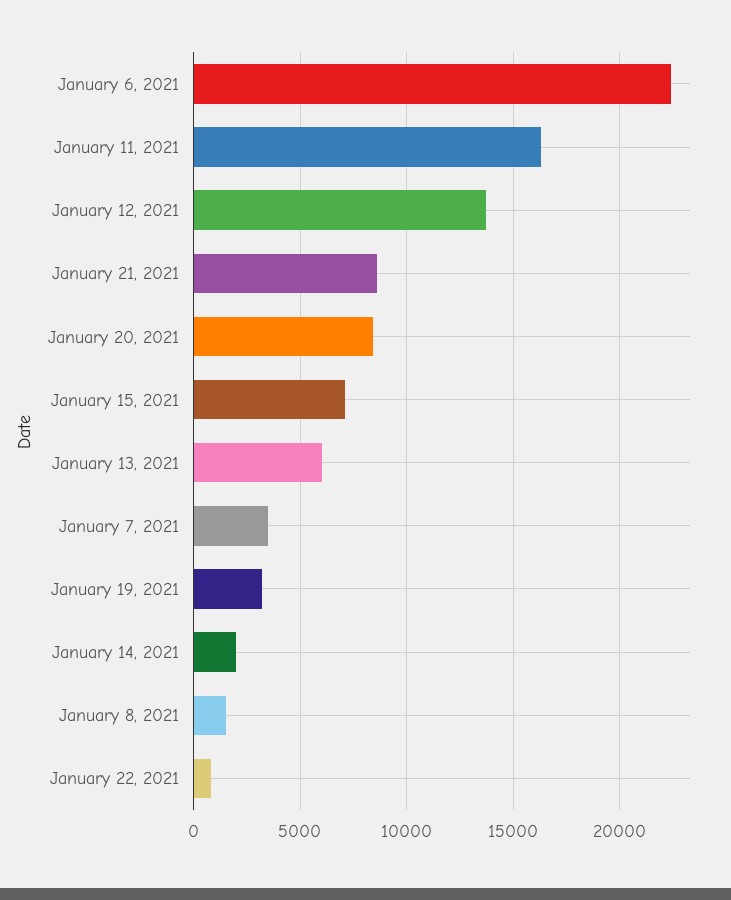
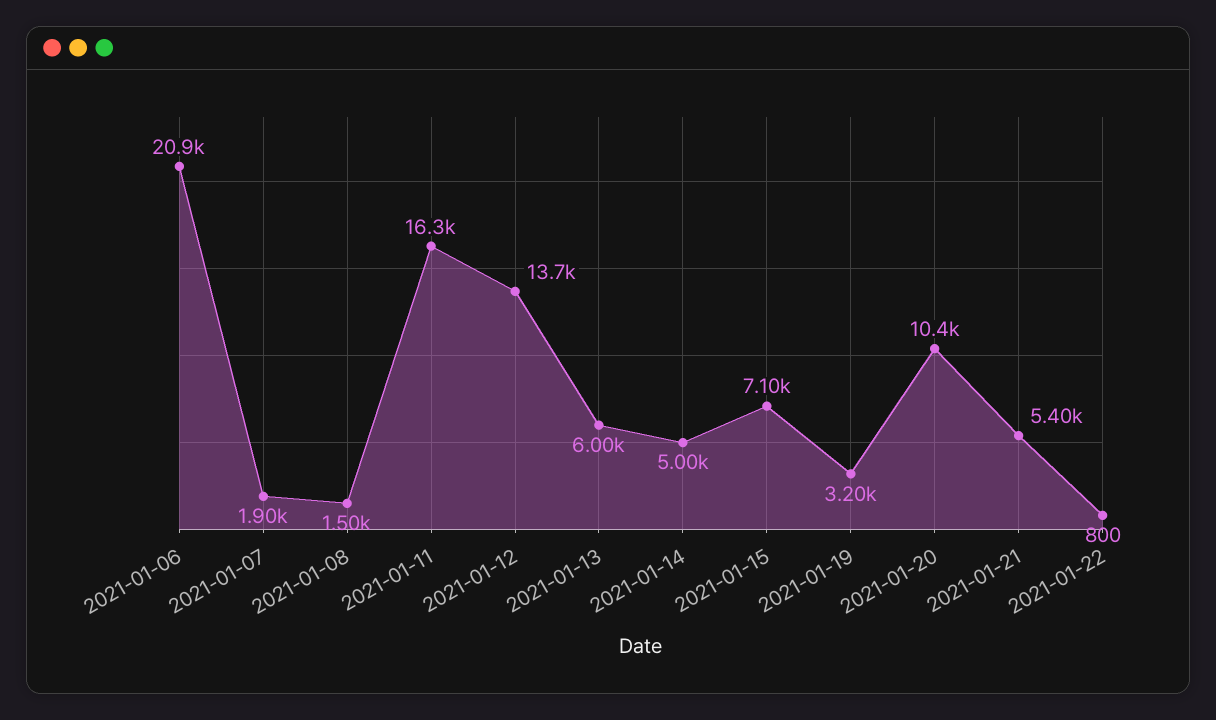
January 6, 2021: 22500 -> 20900
January 21, 2021: 8500 -> 5400
January 20, 2021: 8500 -> 10400
January 7, 2021: 3500 -> 1900
January 14, 2021: 2000 -> 5000

